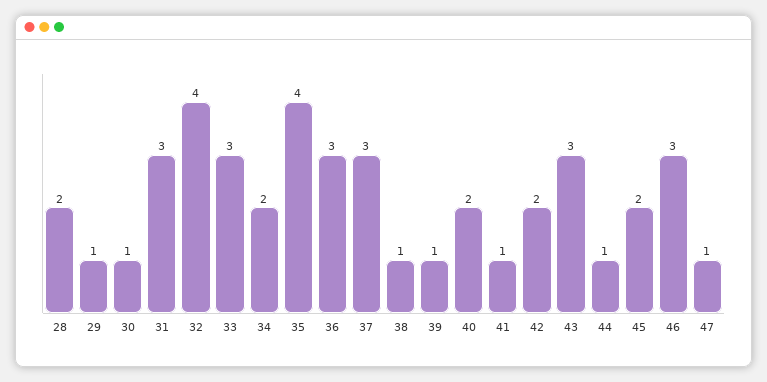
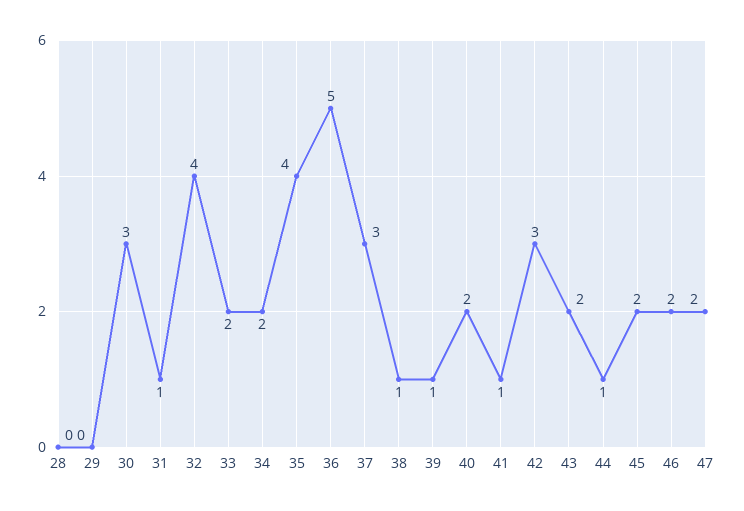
28: 2 -> 0
29: 1 -> 0
30: 1 -> 3
31: 3 -> 1
33: 3 -> 2
36: 3 -> 5
42: 2 -> 3
43: 3 -> 2
46: 3 -> 2
47: 1 -> 2

